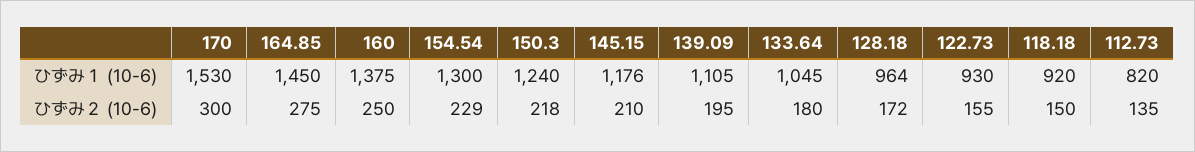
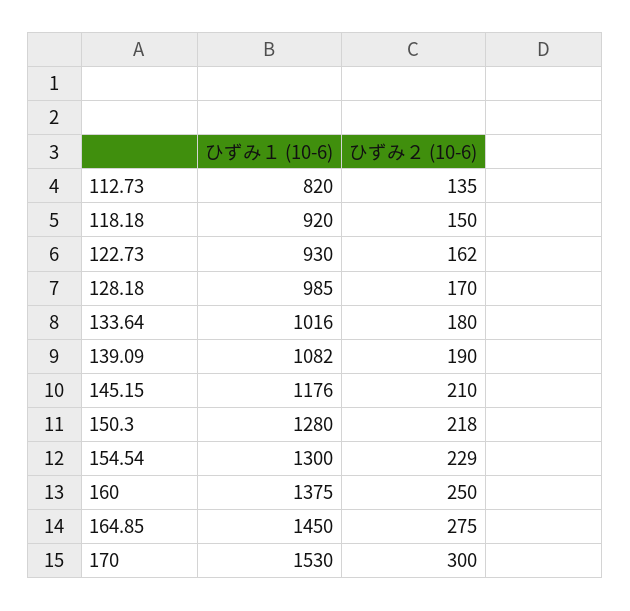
150.3, ひずみ１ (10-6): 1240 -> 1280
139.09, ひずみ１ (10-6): 1105 -> 1082
133.64, ひずみ１ (10-6): 1045 -> 1016
128.18, ひずみ１ (10-6): 964 -> 985
139.09, ひずみ２ (10-6): 195 -> 190
128.18, ひずみ２ (10-6): 172 -> 170
122.73, ひずみ２ (10-6): 155 -> 162

